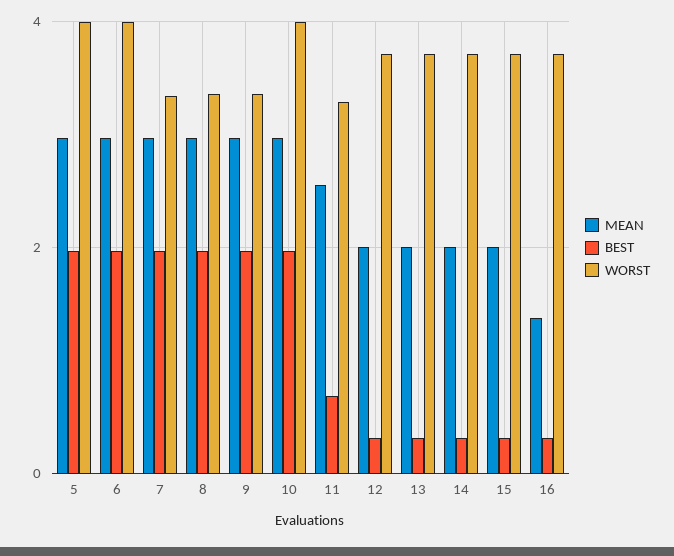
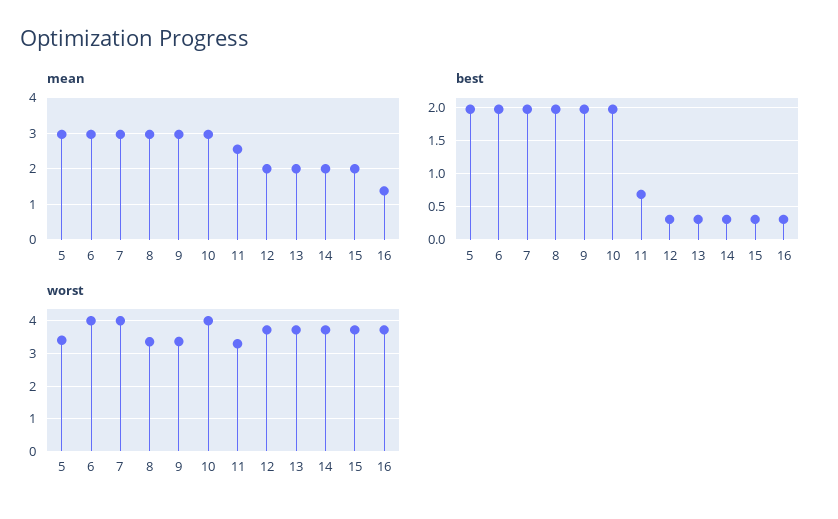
WORST, 5: 4 -> 3.4
WORST, 7: 3.4 -> 4

